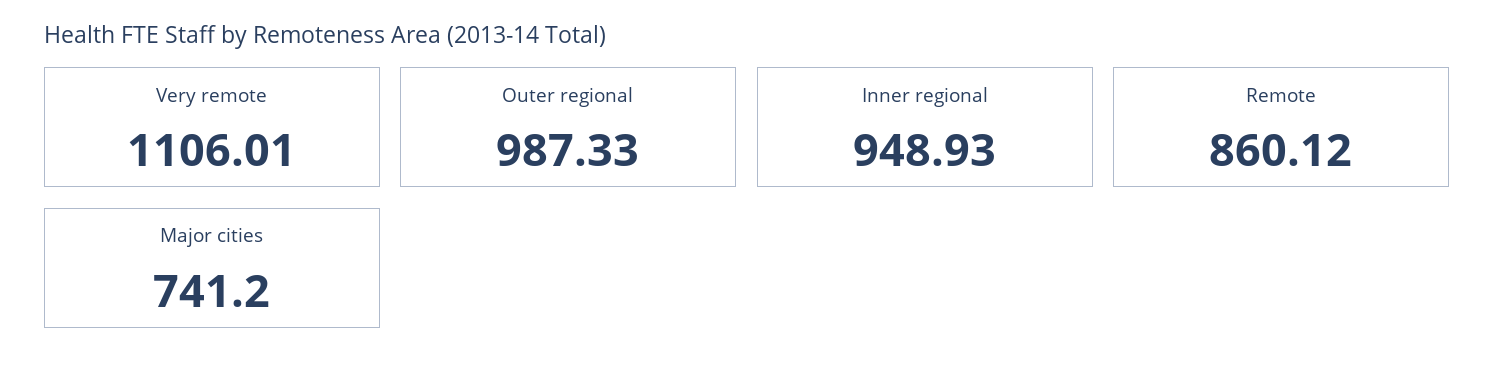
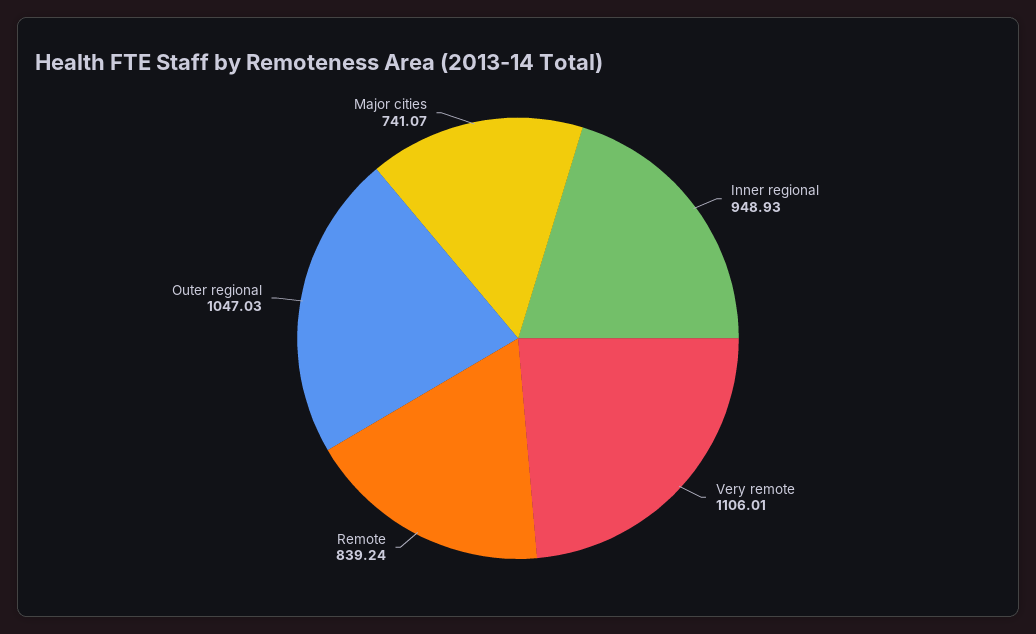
Outer regional: 987.33 -> 1047.03
Remote: 860.12 -> 839.24
Major cities: 741.2 -> 741.07

